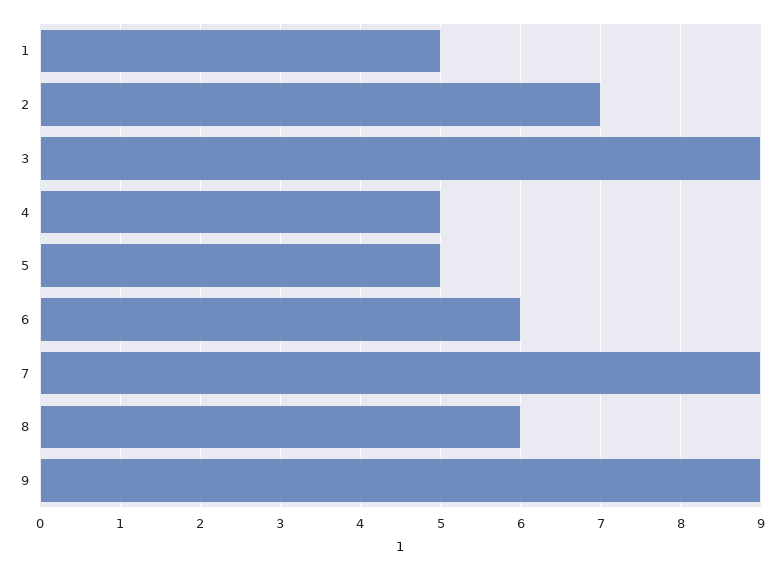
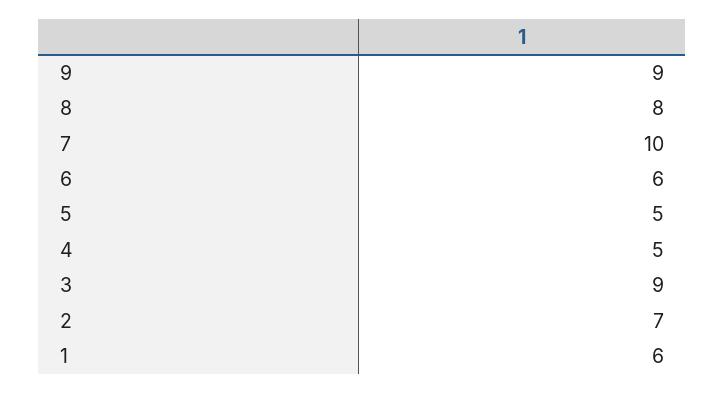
1: 5 -> 6
7: 9 -> 10
8: 6 -> 8

